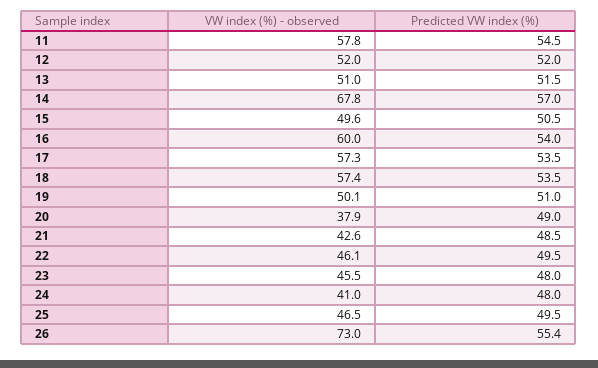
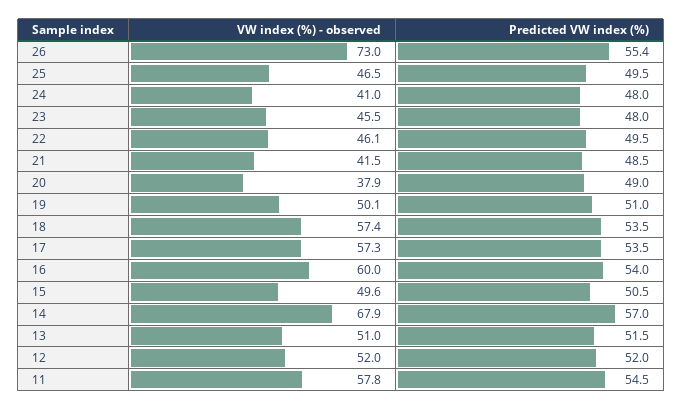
VW index (%) - observed, 14: 67.8 -> 67.9
VW index (%) - observed, 21: 42.6 -> 41.5

